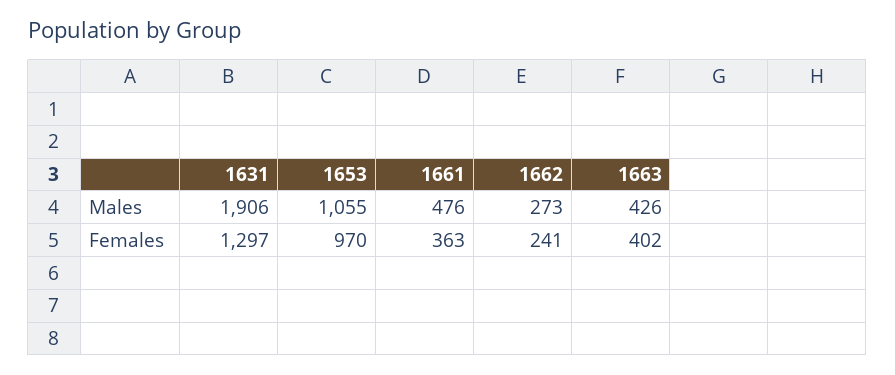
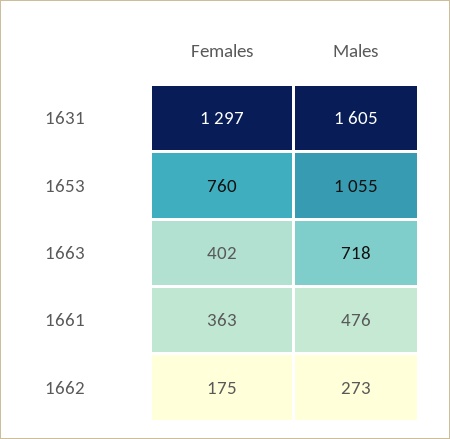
1631, Males: 1906 -> 1605
1663, Males: 426 -> 718
1653, Females: 970 -> 760
1662, Females: 241 -> 175

